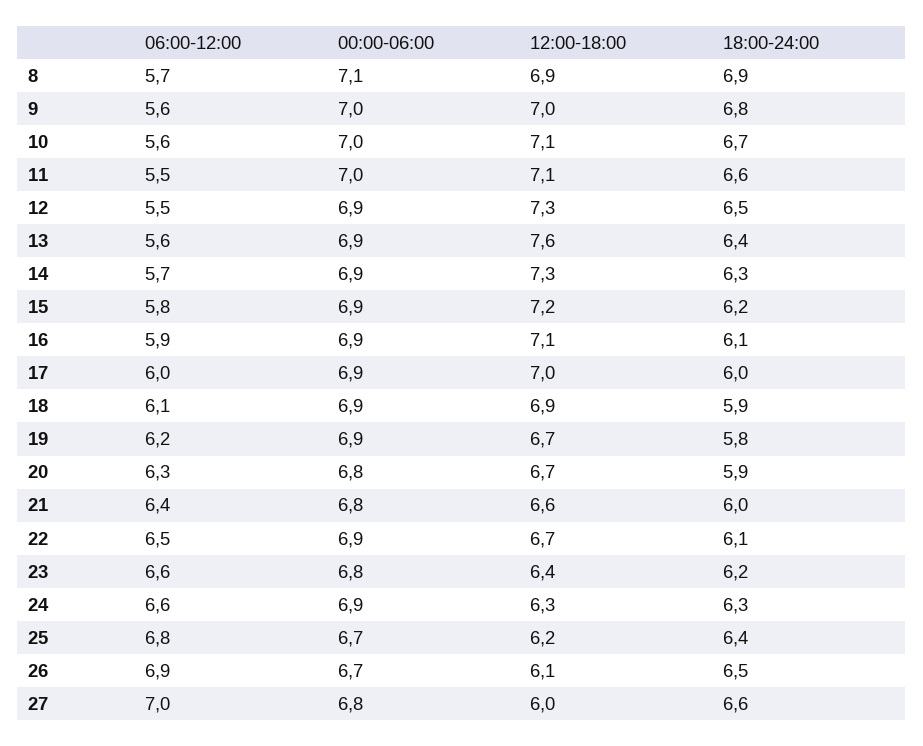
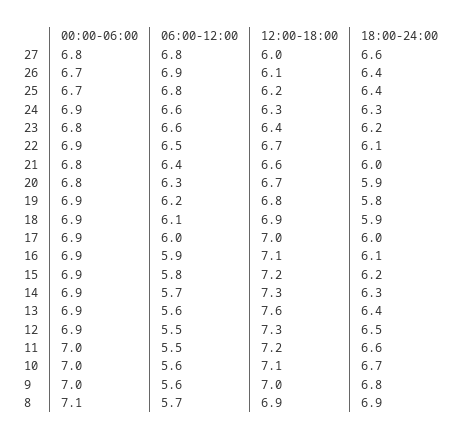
12:00-18:00, 11: 7.1 -> 7.2
12:00-18:00, 19: 6.7 -> 6.8
18:00-24:00, 26: 6.5 -> 6.4
06:00-12:00, 27: 7 -> 6.8

